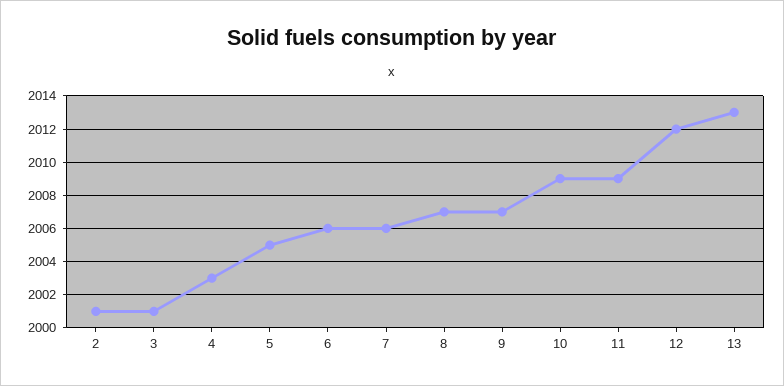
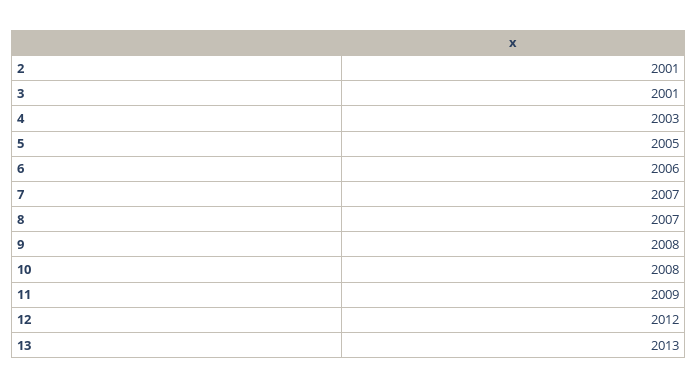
7: 2006 -> 2007
9: 2007 -> 2008
10: 2009 -> 2008

